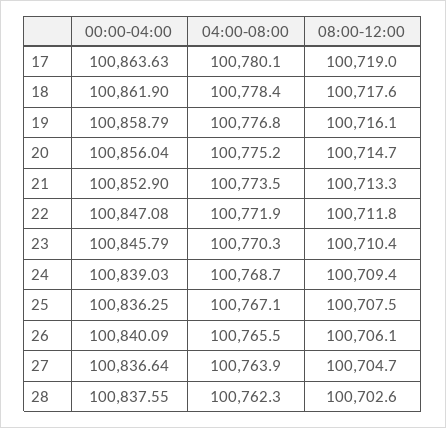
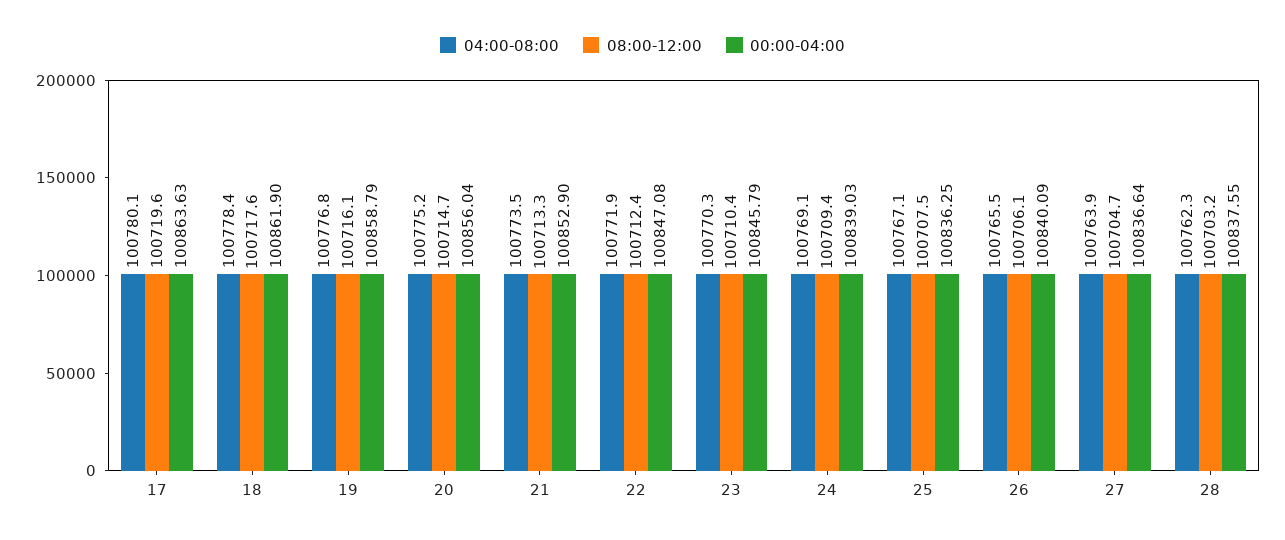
08:00-12:00, 17: 100719 -> 100719.6
08:00-12:00, 22: 100711.8 -> 100712.4
04:00-08:00, 24: 100768.7 -> 100769.1
08:00-12:00, 28: 100702.6 -> 100703.2

